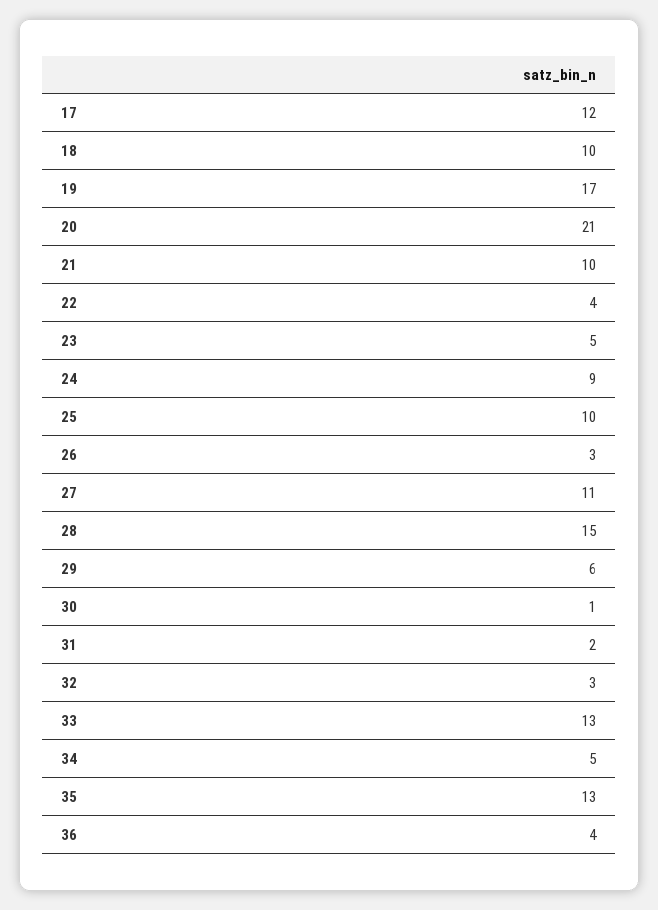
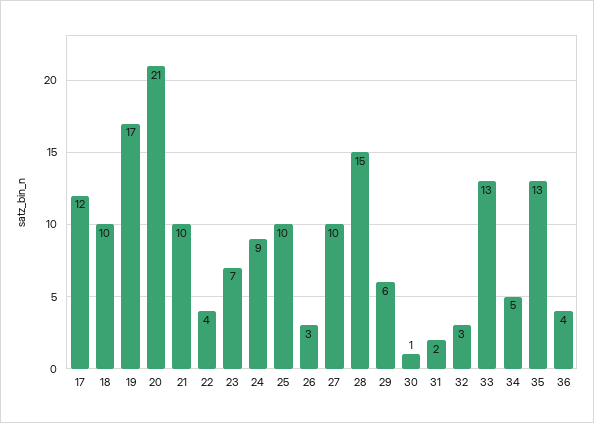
23: 5 -> 7
27: 11 -> 10

